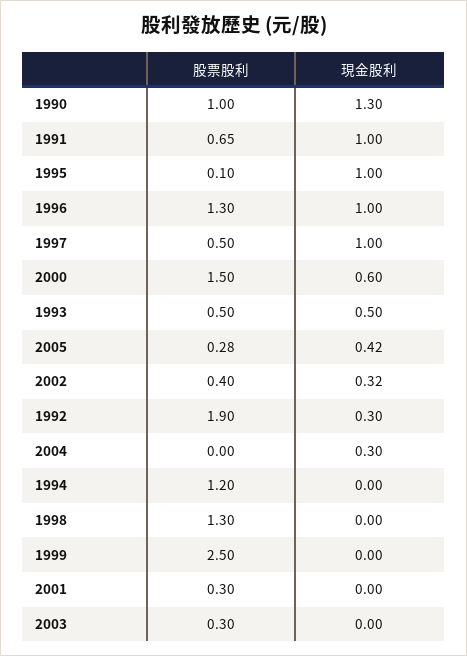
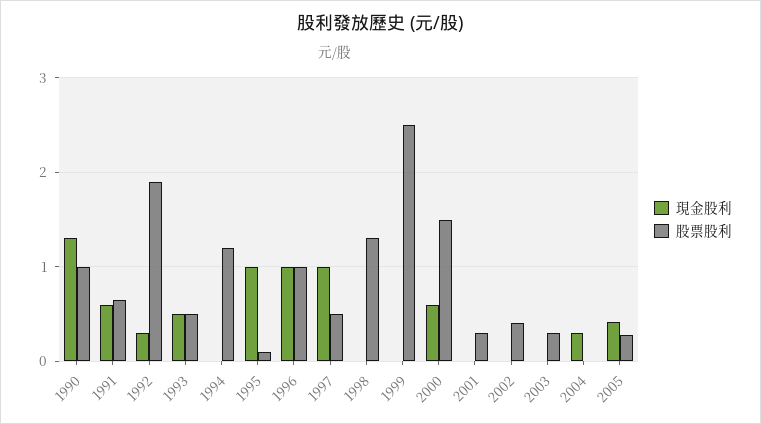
現金股利, 1991: 1 -> 0.6
股票股利, 1996: 1.3 -> 1
現金股利, 2002: 0.32 -> 0

